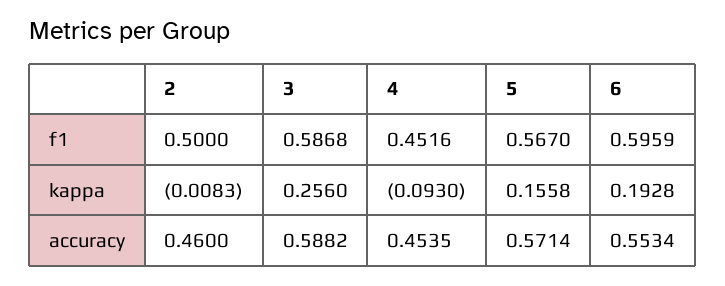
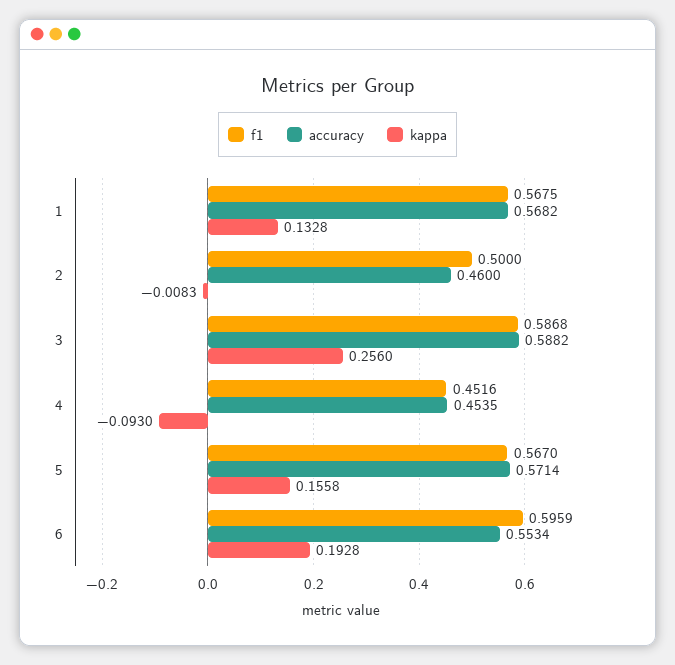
f1, 1: none -> 0.5675
accuracy, 1: none -> 0.5682
kappa, 1: none -> 0.1328

